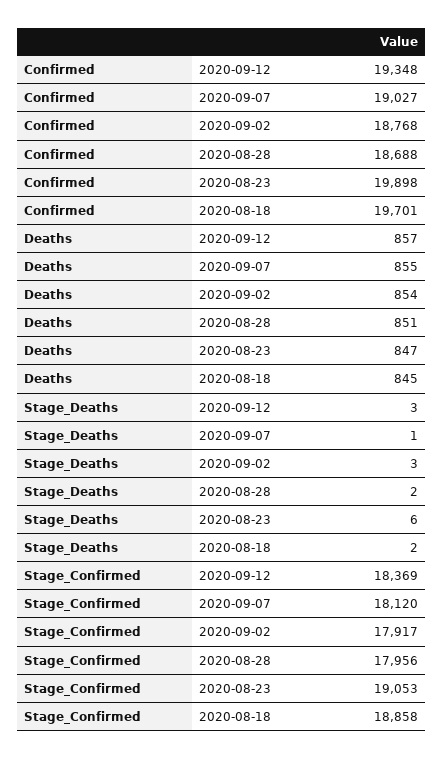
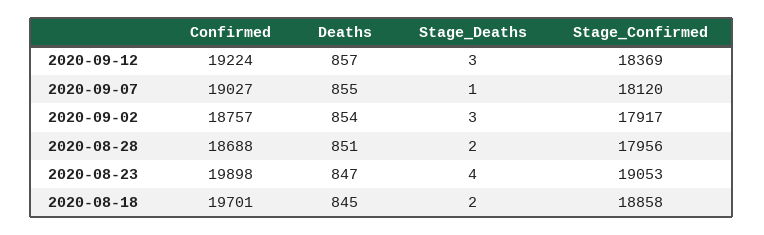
Confirmed, 2020-09-12: 19348 -> 19224
Confirmed, 2020-09-02: 18768 -> 18757
Stage_Deaths, 2020-08-23: 6 -> 4

